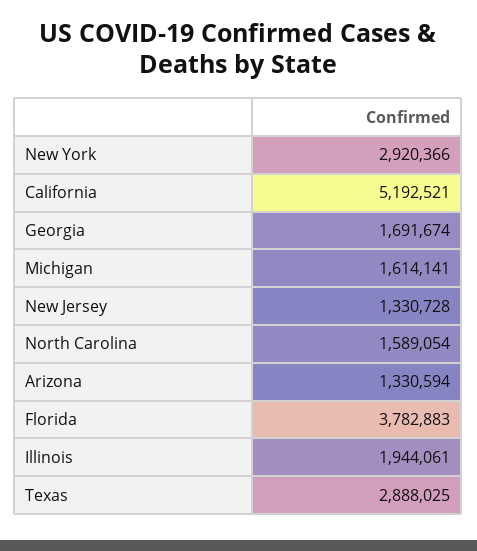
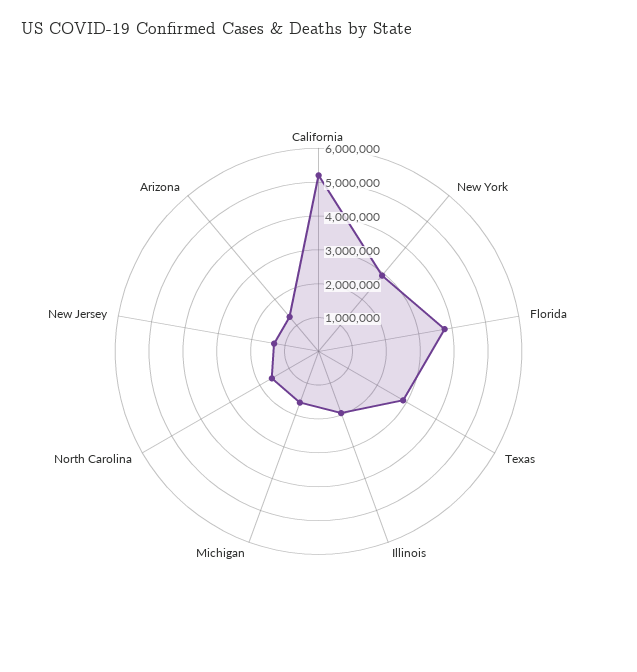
Georgia: 1691674 -> none

